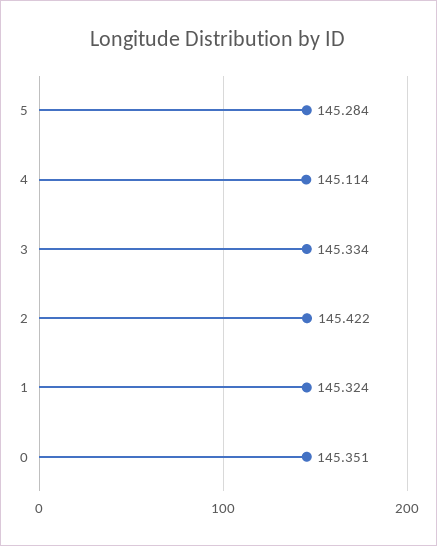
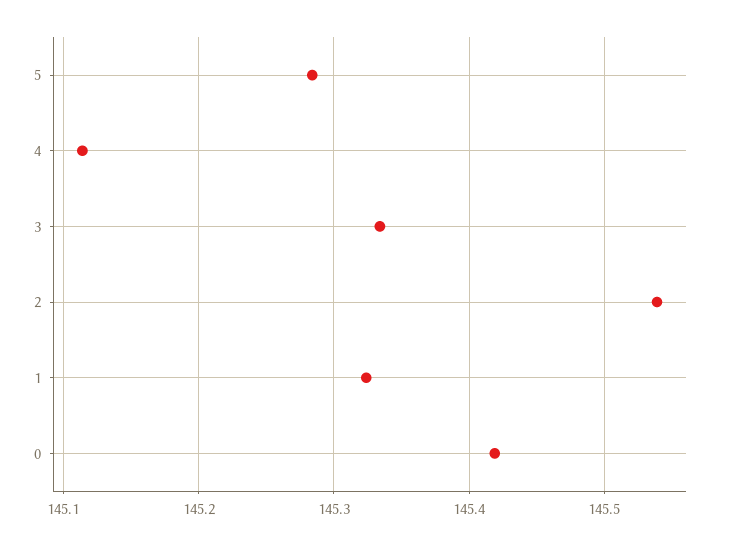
2: 145.422 -> 145.54
0: 145.351 -> 145.42

